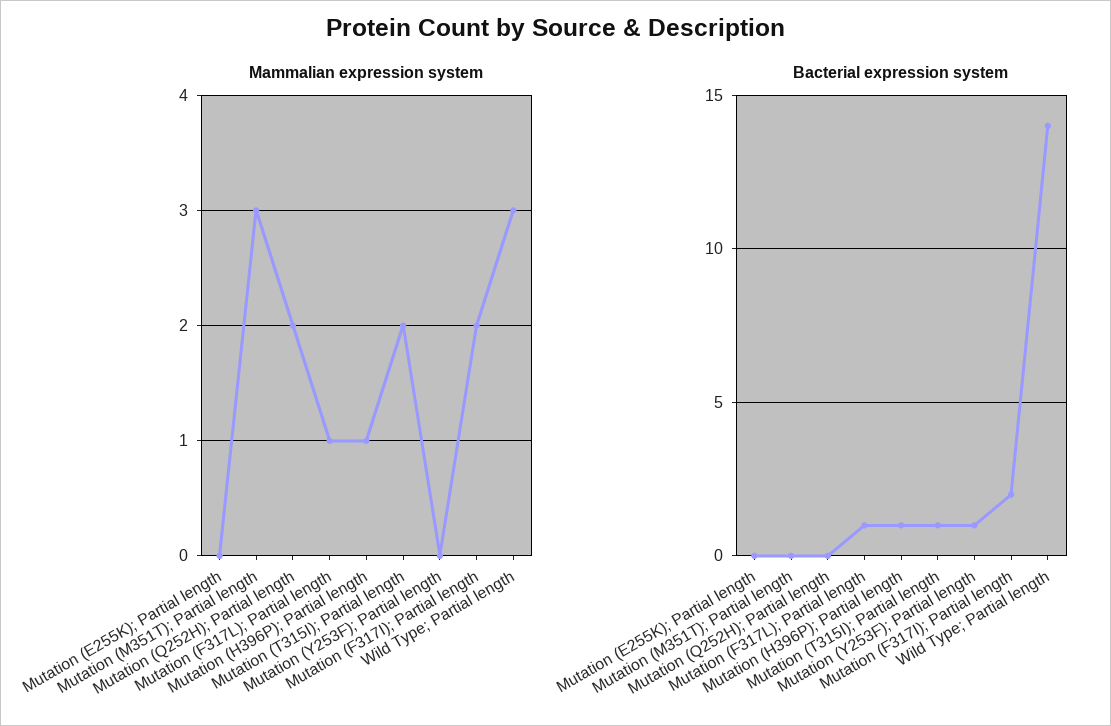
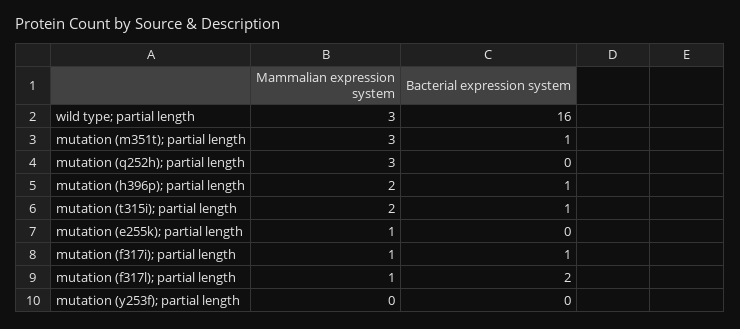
Mammalian expression system, Mutation (E255K); Partial length: 0 -> 1
Mammalian expression system, Mutation (Q252H); Partial length: 2 -> 3
Mammalian expression system, Mutation (H396P); Partial length: 1 -> 2
Mammalian expression system, Mutation (F317I); Partial length: 2 -> 1
Bacterial expression system, Mutation (M351T); Partial length: 0 -> 1
Bacterial expression system, Mutation (F317L); Partial length: 1 -> 2
Bacterial expression system, Mutation (Y253F); Partial length: 1 -> 0
Bacterial expression system, Mutation (F317I); Partial length: 2 -> 1
Bacterial expression system, Wild Type; Partial length: 14 -> 16

